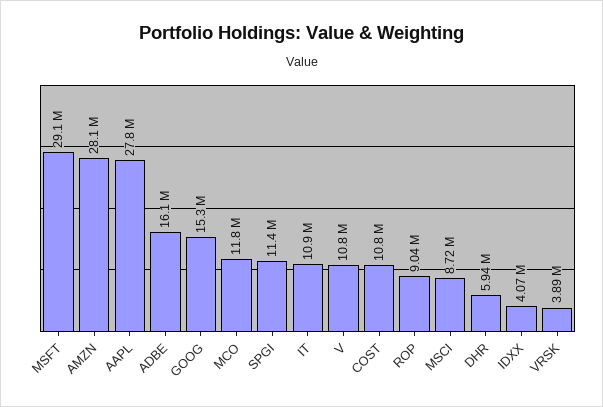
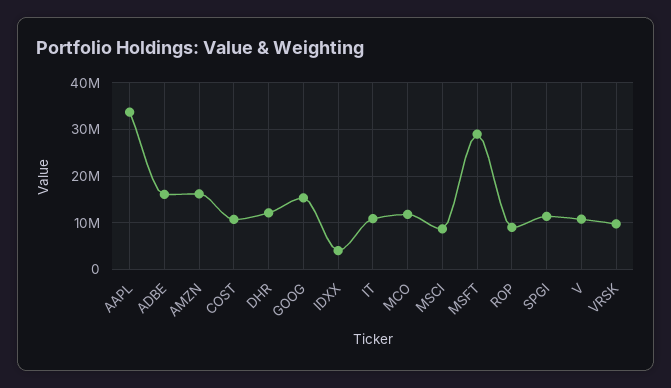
AMZN: 28100000 -> 16000000
AAPL: 27800000 -> 34000000
DHR: 5940000 -> 12000000
VRSK: 3890000 -> 10000000

